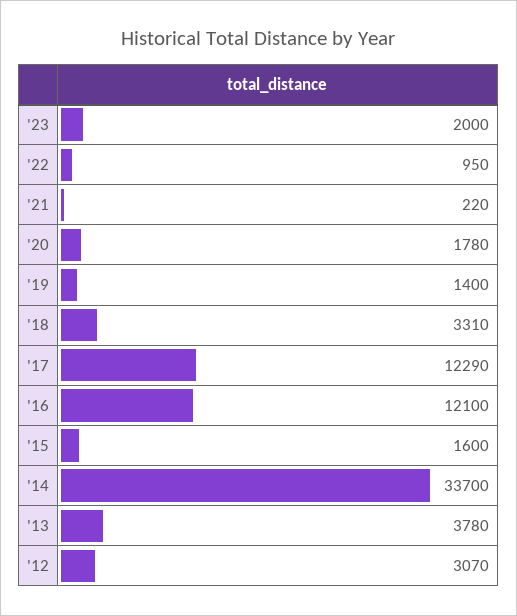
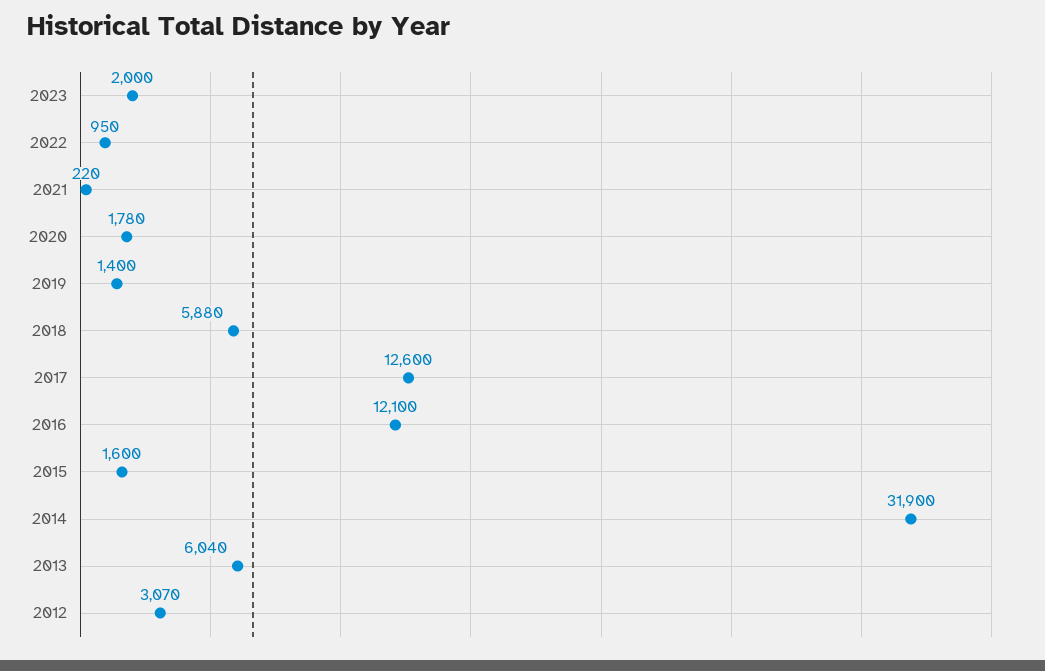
'18: 3310 -> 5880
'17: 12290 -> 12600
'14: 33700 -> 31900
'13: 3780 -> 6040

